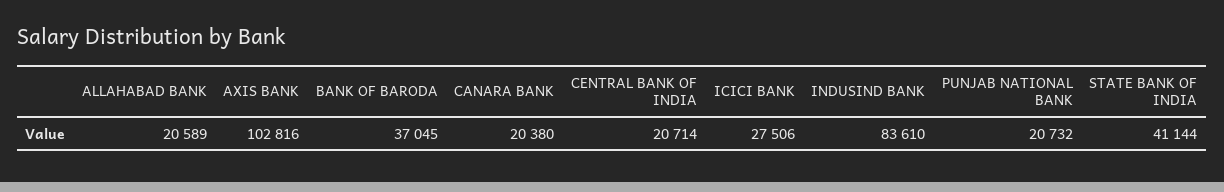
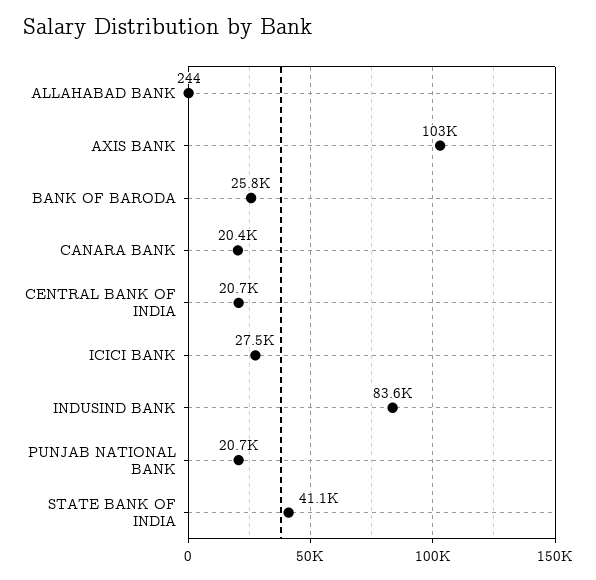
ALLAHABAD BANK: 20589 -> 244
BANK OF BARODA: 37045 -> 25800

